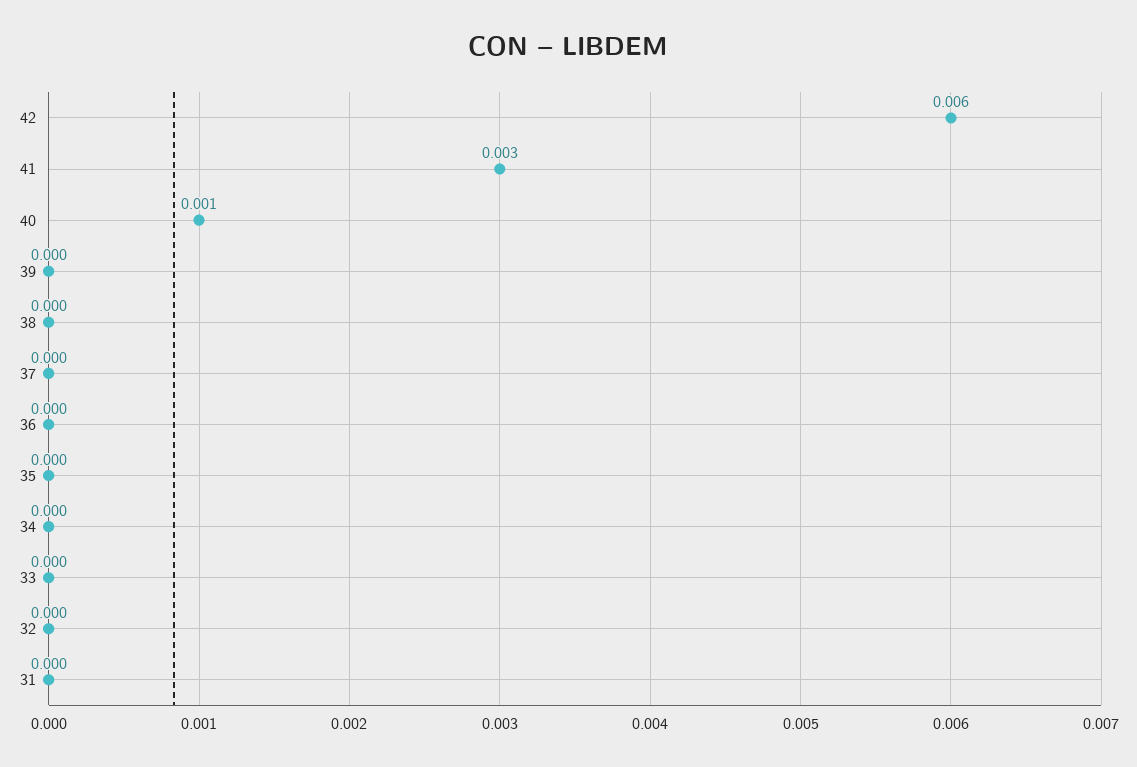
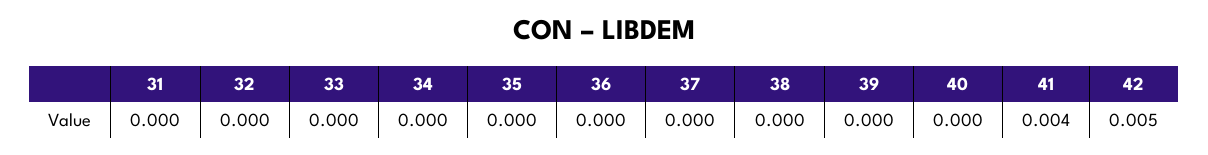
42: 0.006 -> 0.005
41: 0.003 -> 0.004
40: 0.001 -> 0

